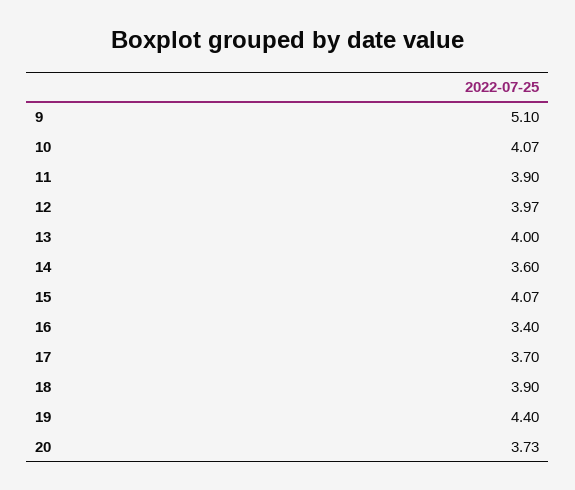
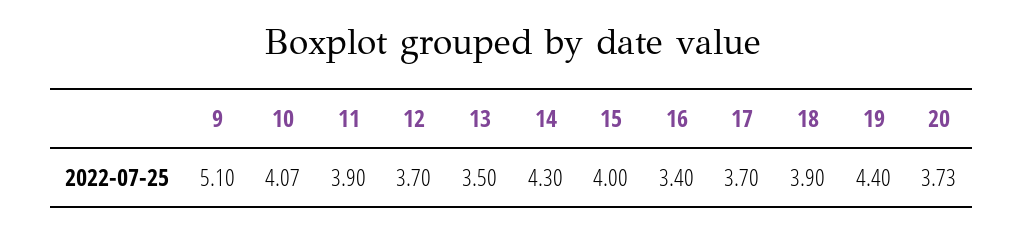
12: 3.97 -> 3.7
13: 4 -> 3.5
14: 3.6 -> 4.3
15: 4.07 -> 4

